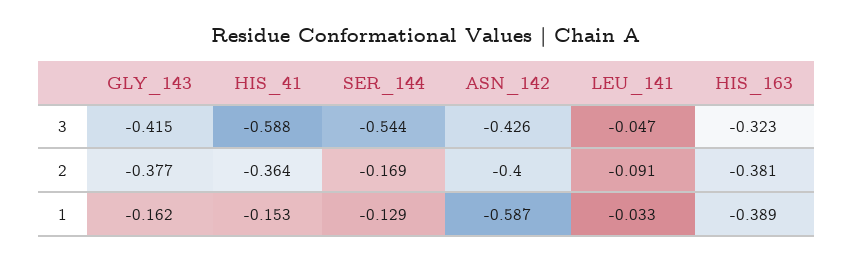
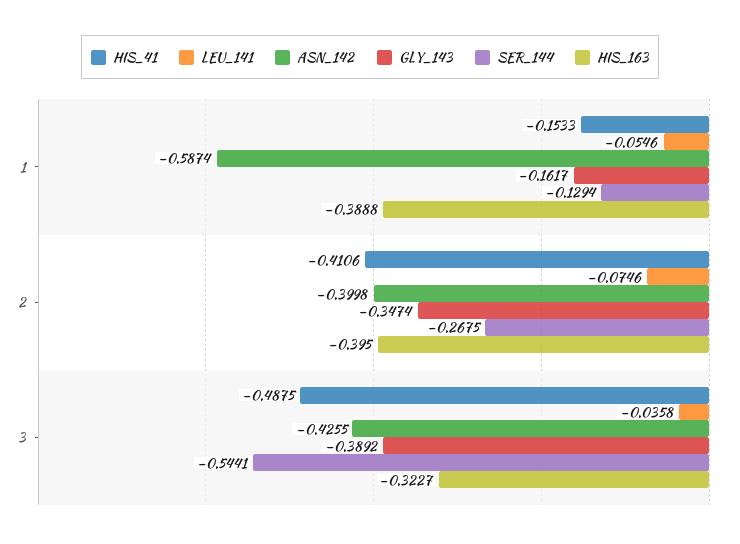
GLY_143, 3: -0.415 -> -0.3892
HIS_41, 3: -0.588 -> -0.4875
LEU_141, 3: -0.047 -> -0.0358
GLY_143, 2: -0.377 -> -0.3474
HIS_41, 2: -0.364 -> -0.4106
SER_144, 2: -0.169 -> -0.2675
LEU_141, 2: -0.091 -> -0.0746
HIS_163, 2: -0.381 -> -0.395
LEU_141, 1: -0.033 -> -0.0546

